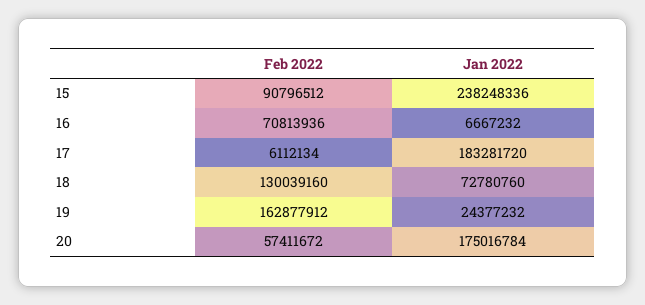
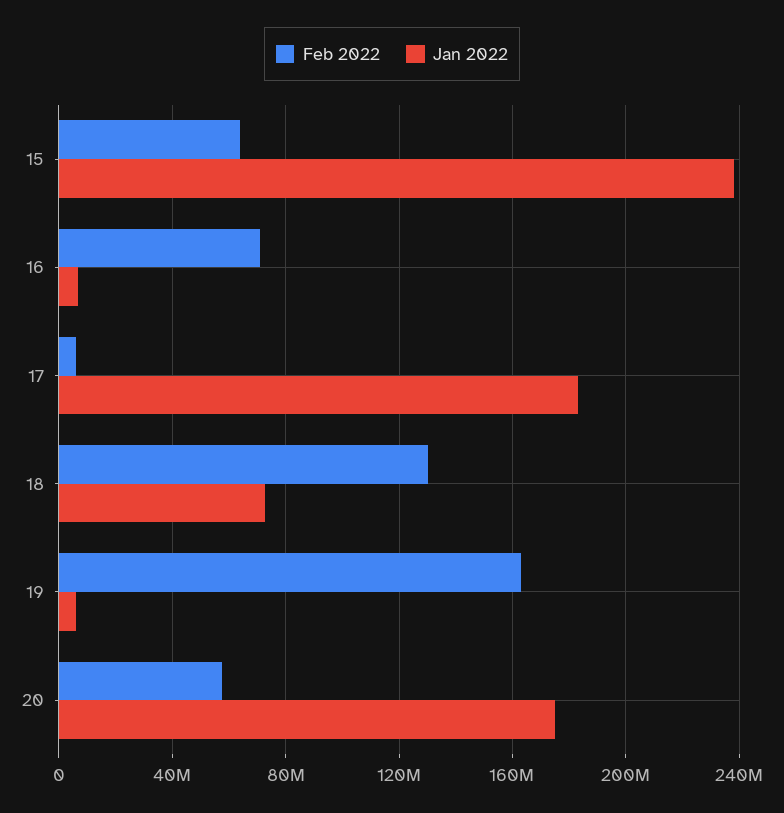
Feb 2022, 15: 90796512 -> 65000000
Jan 2022, 19: 24377232 -> 5000000

